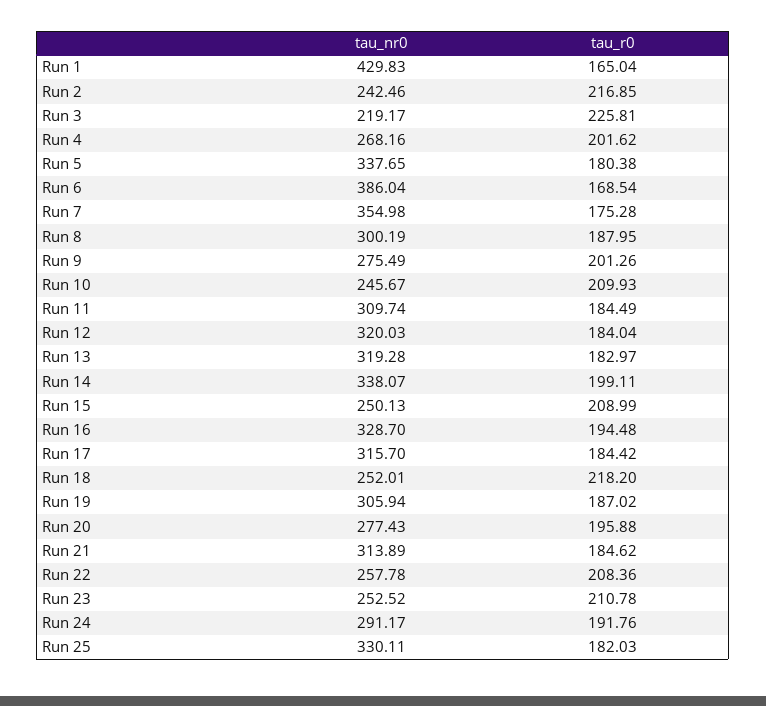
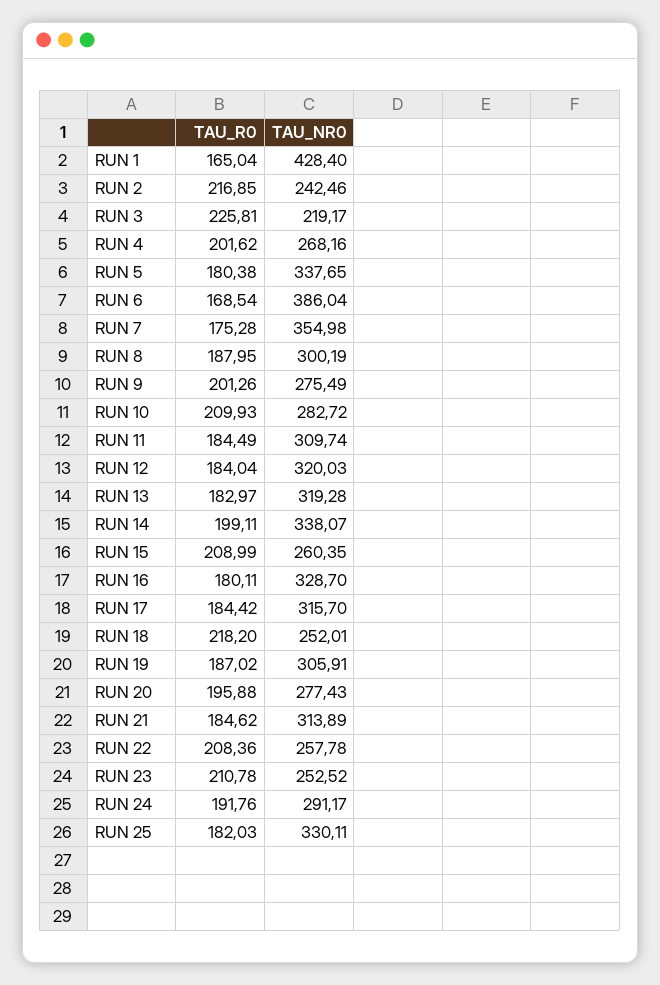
tau_nr0, Run 1: 429.83 -> 428.4
tau_nr0, Run 10: 245.67 -> 282.72
tau_nr0, Run 15: 250.13 -> 260.35
tau_r0, Run 16: 194.48 -> 180.11
tau_nr0, Run 19: 305.94 -> 305.91

